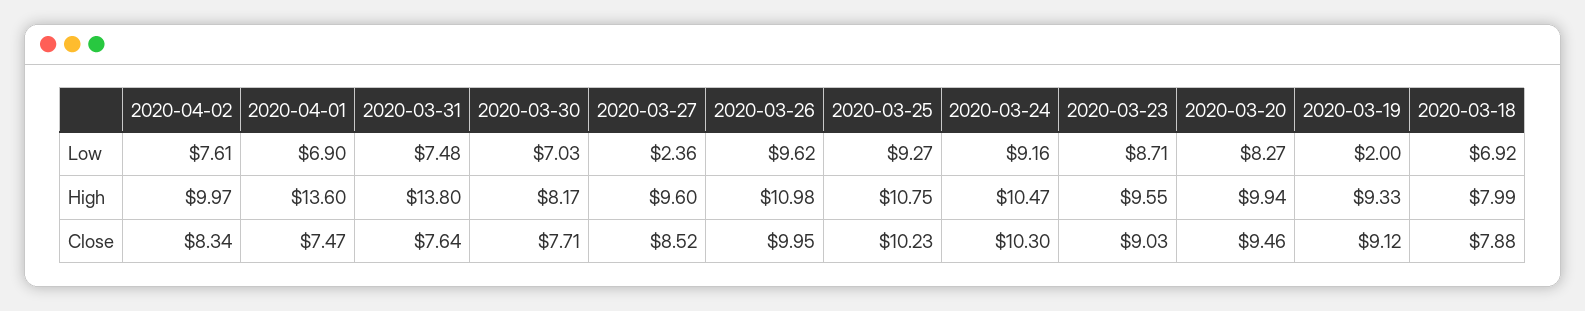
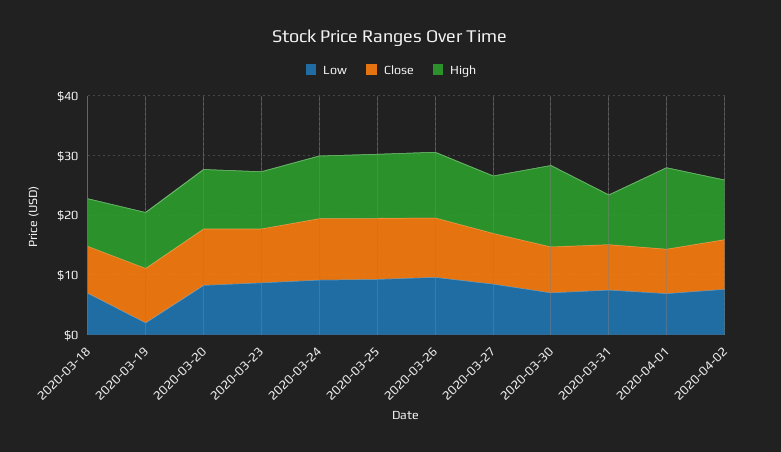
Low, 2020-03-27: 2.36 -> 8
High, 2020-03-31: 13.8 -> 8
High, 2020-03-30: 8.17 -> 14

